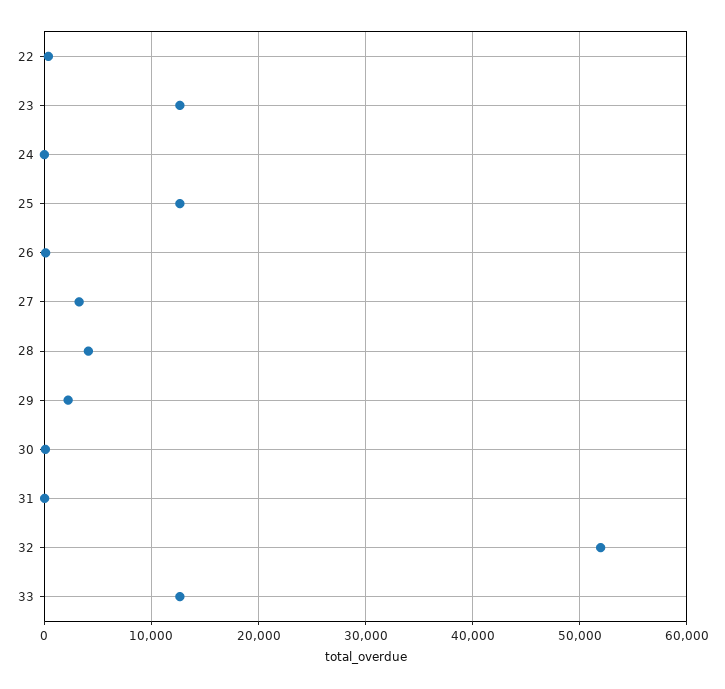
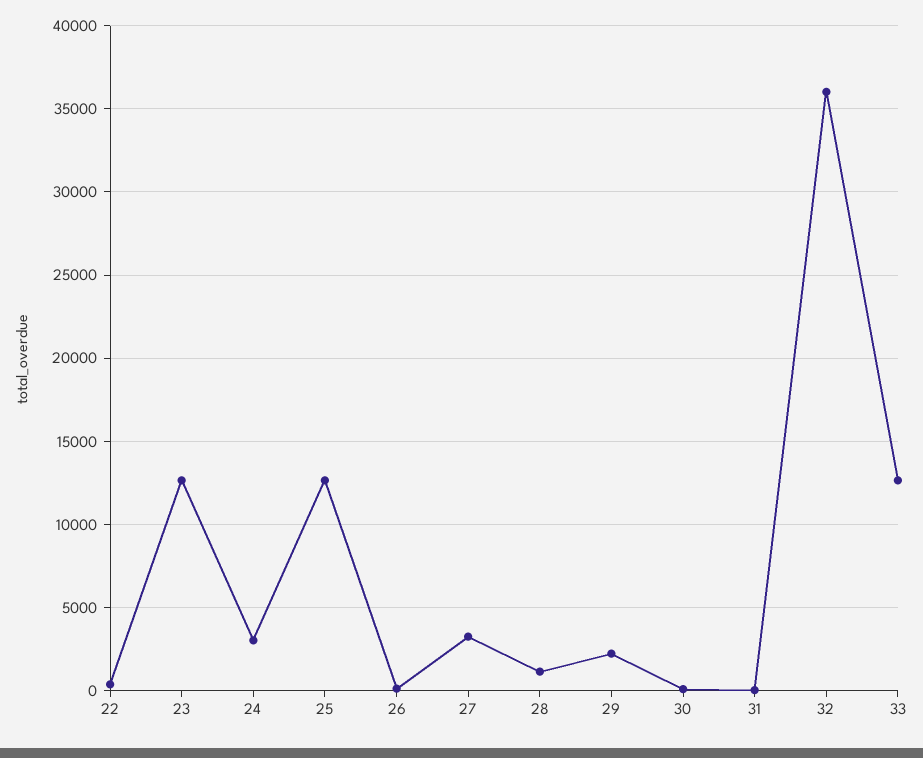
24: 0 -> 3000
28: 4000 -> 1000
32: 52000 -> 36000

